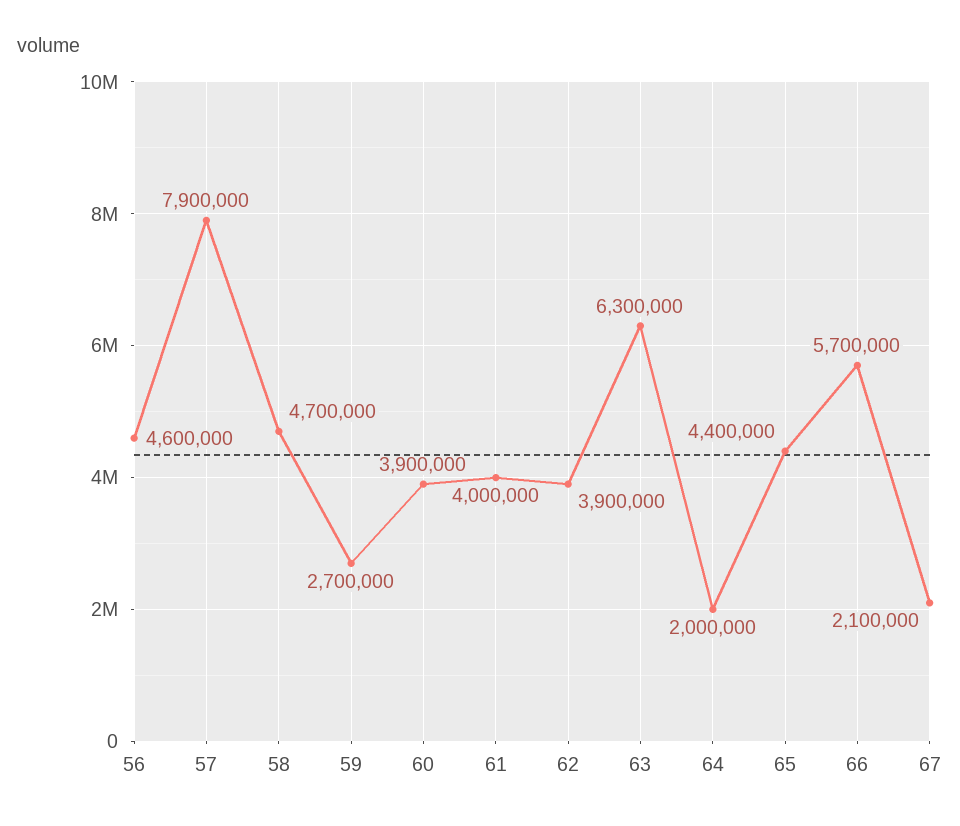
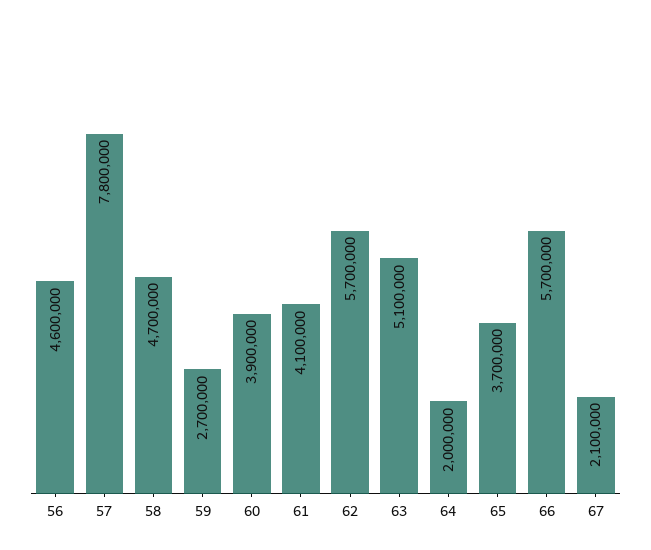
57: 7900000 -> 7800000
61: 4000000 -> 4100000
62: 3900000 -> 5700000
63: 6300000 -> 5100000
65: 4400000 -> 3700000

